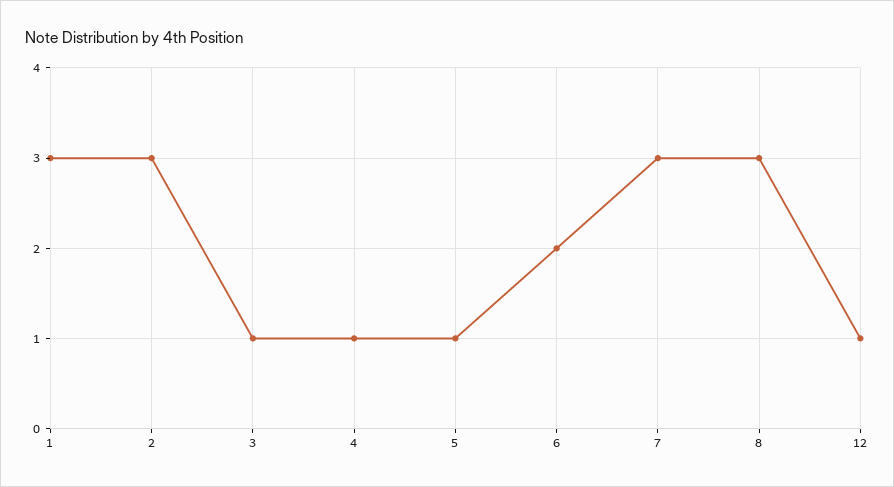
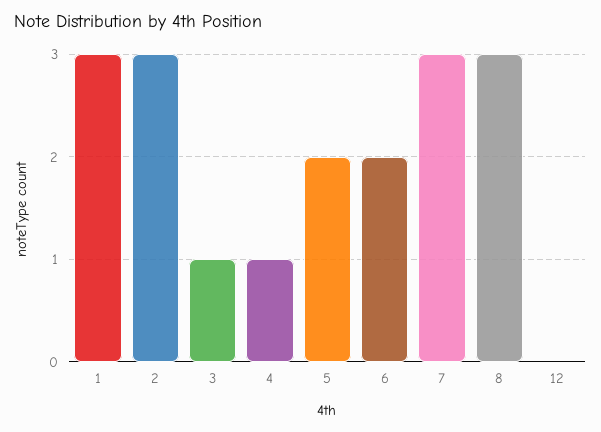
5: 1 -> 2
12: 1 -> 0

